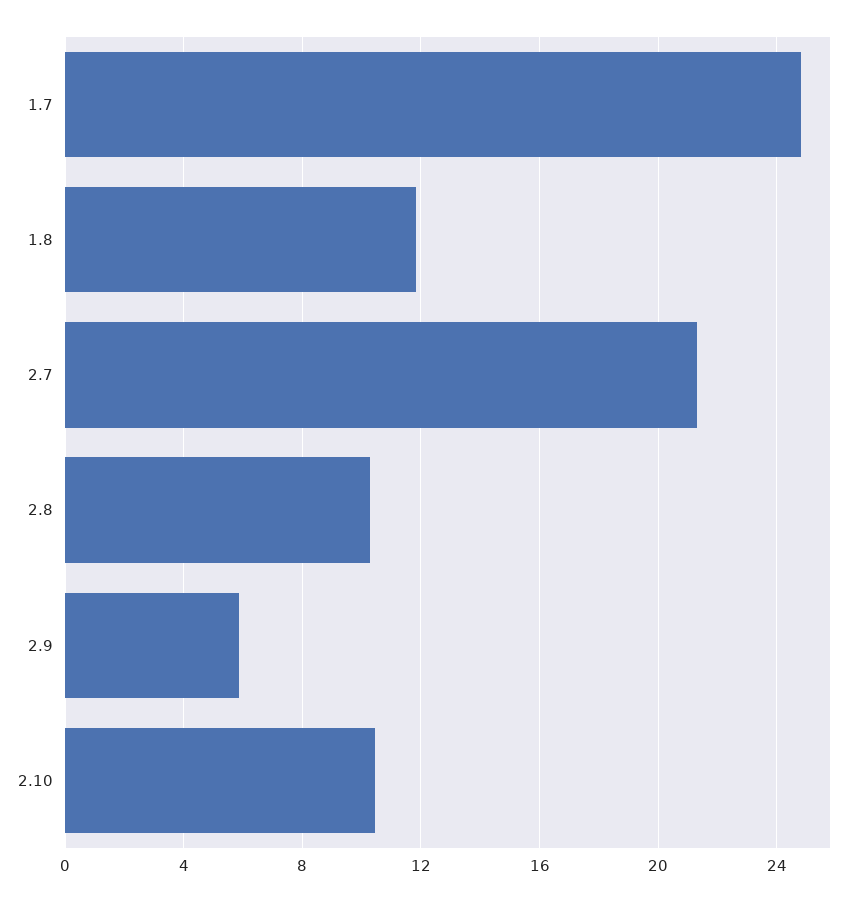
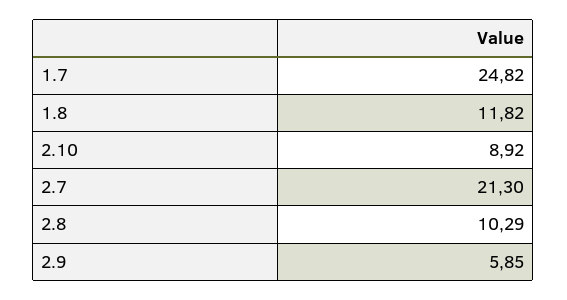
2.10: 10.5 -> 8.92

